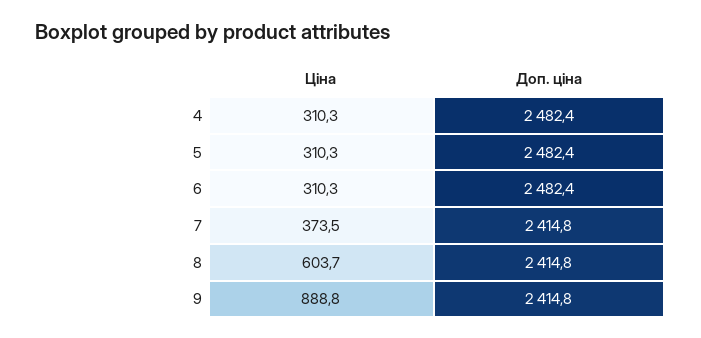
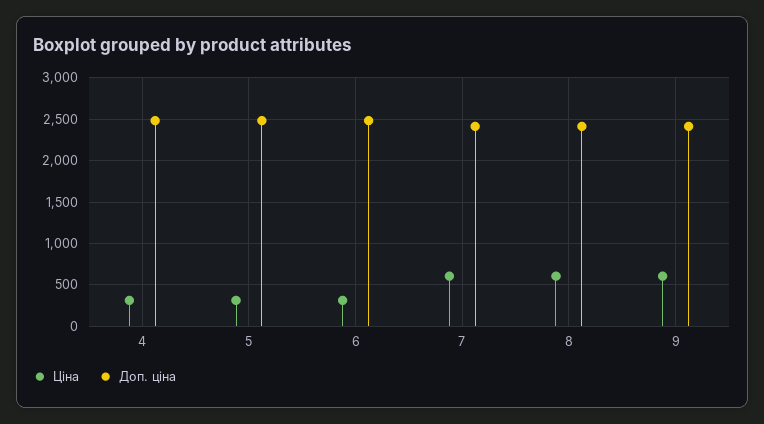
Ціна, 7: 373.5 -> 600
Ціна, 9: 888.8 -> 600

